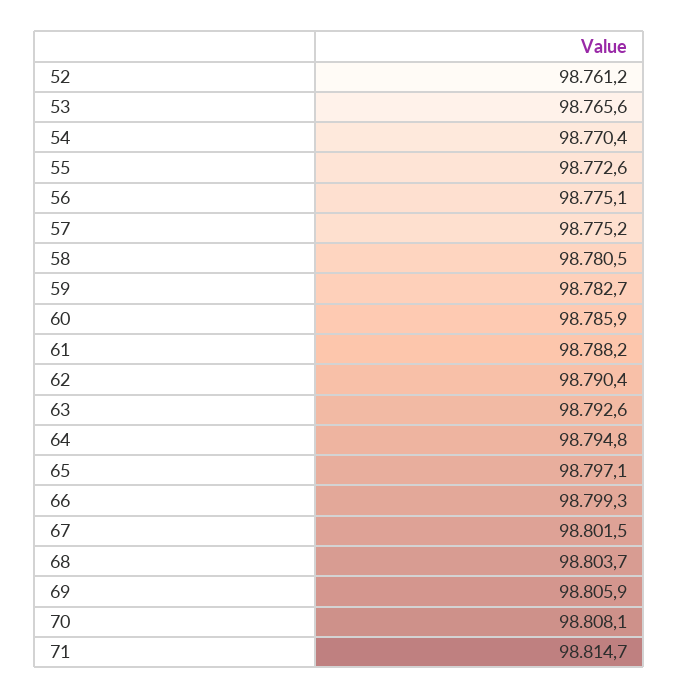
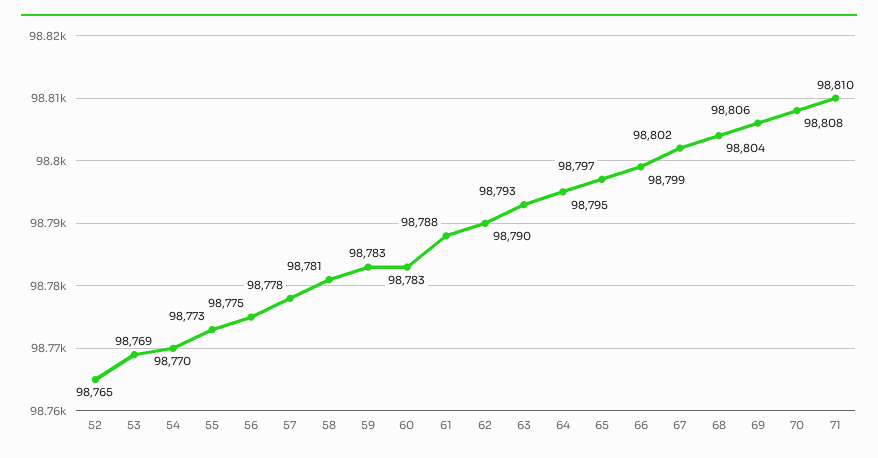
52: 98761.2 -> 98765
53: 98765.6 -> 98769
57: 98775.2 -> 98778
60: 98785.9 -> 98783
71: 98814.7 -> 98810

